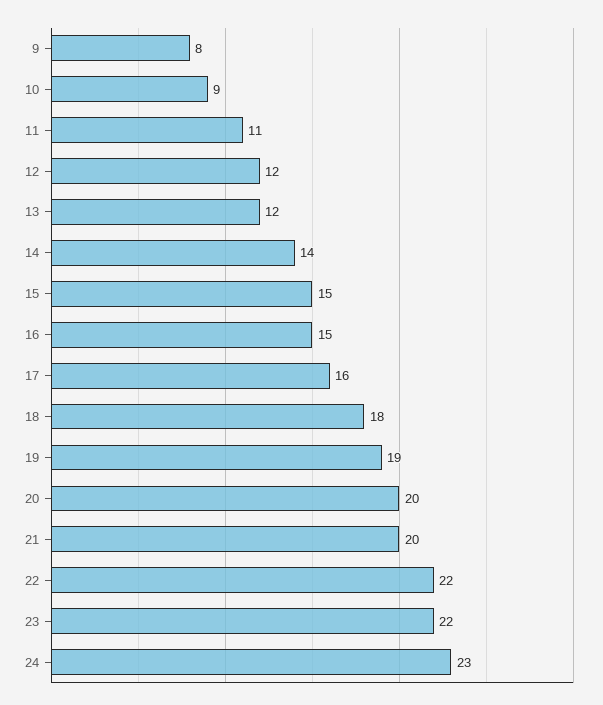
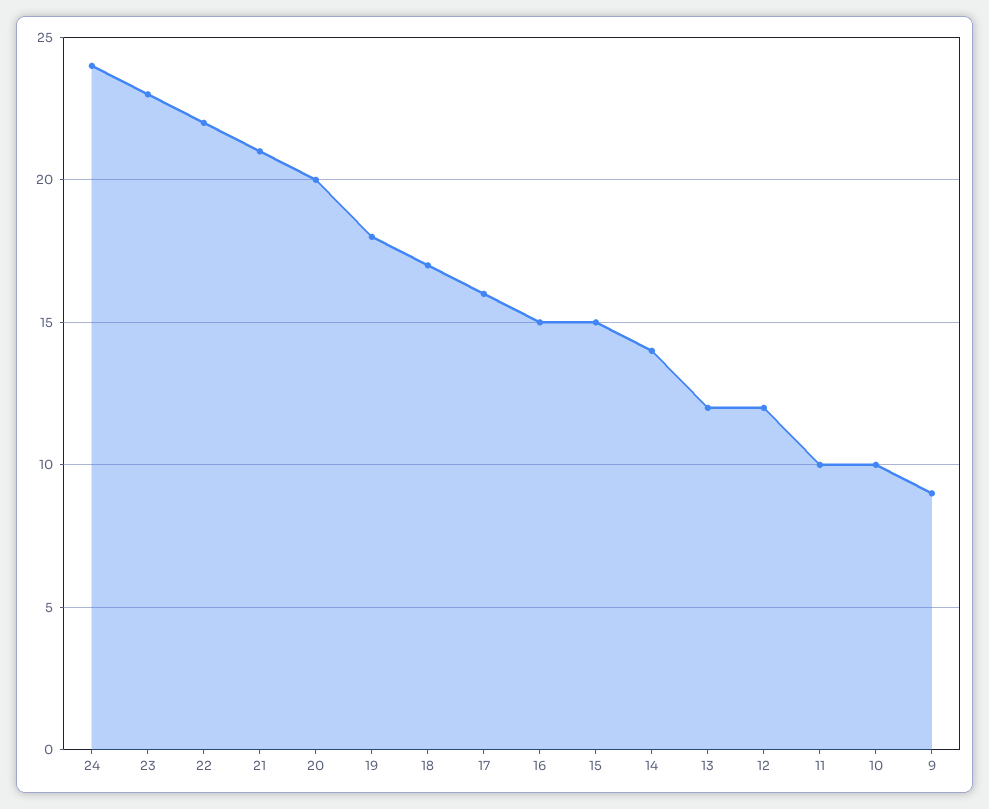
9: 8 -> 9
10: 9 -> 10
11: 11 -> 10
18: 18 -> 17
19: 19 -> 18
21: 20 -> 21
23: 22 -> 23
24: 23 -> 24

